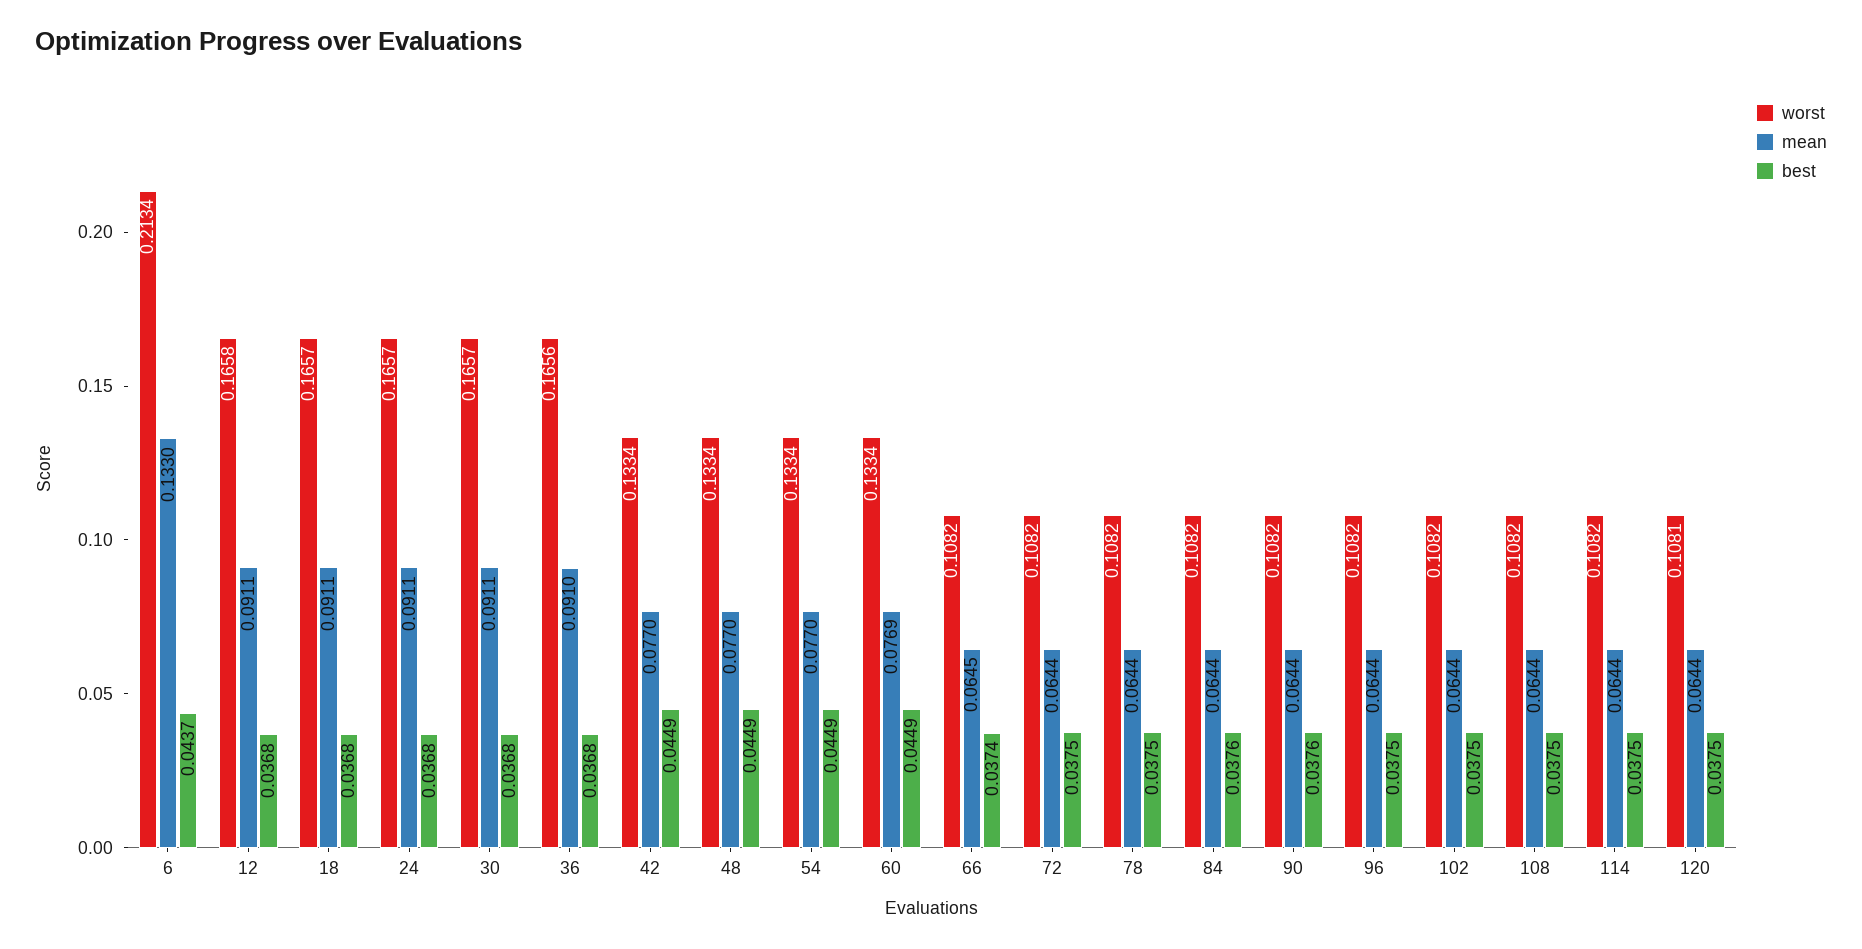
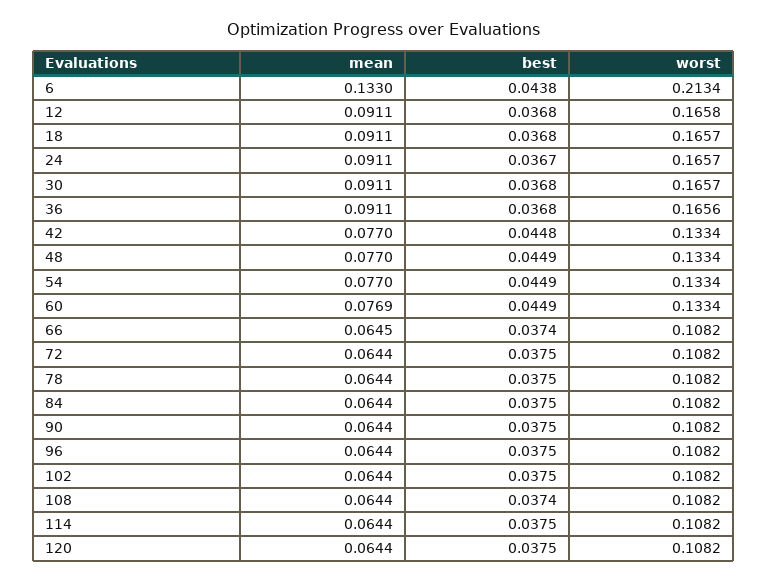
best, 6: 0.0437 -> 0.0438
best, 24: 0.0368 -> 0.0367
mean, 36: 0.091 -> 0.0911
best, 42: 0.0449 -> 0.0448
best, 84: 0.0376 -> 0.0375
best, 90: 0.0376 -> 0.0375
best, 108: 0.0375 -> 0.0374
worst, 120: 0.1081 -> 0.1082

